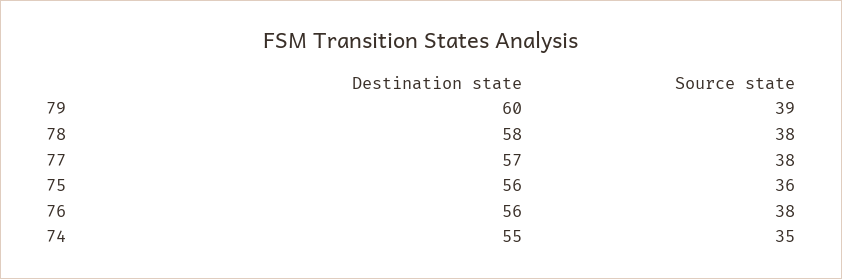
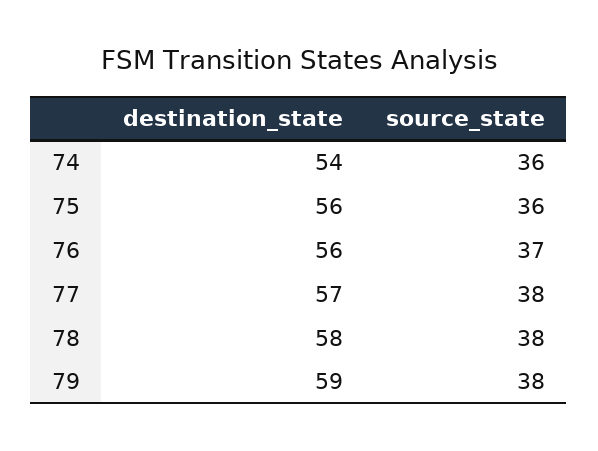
Destination state, 79: 60 -> 59
Source state, 79: 39 -> 38
Source state, 76: 38 -> 37
Destination state, 74: 55 -> 54
Source state, 74: 35 -> 36

